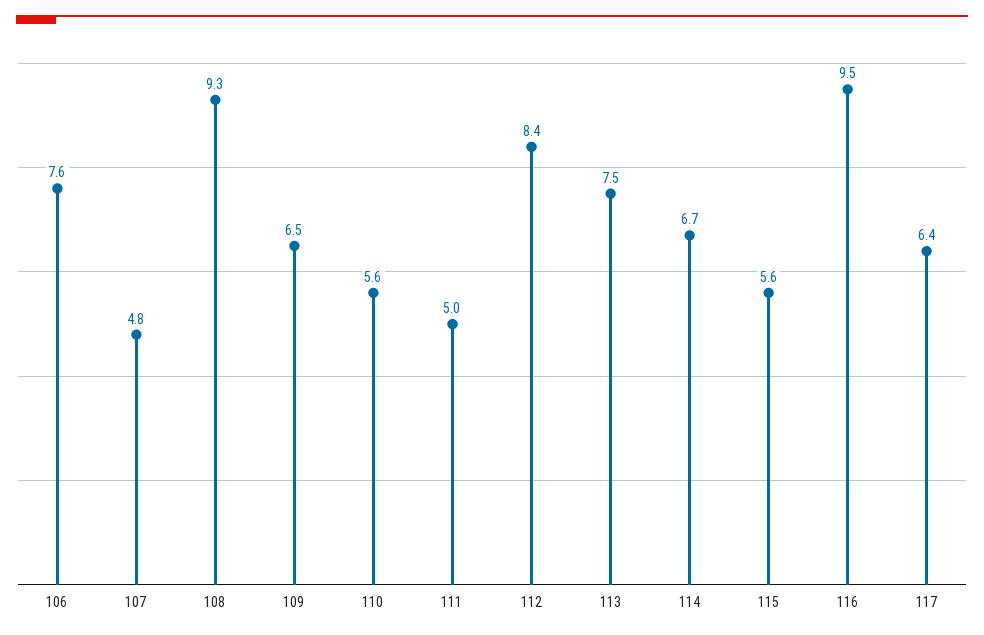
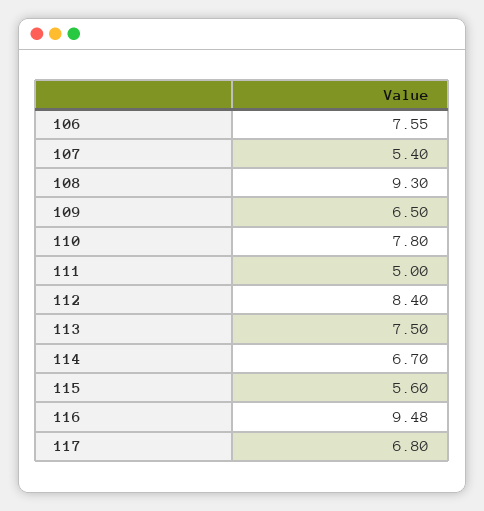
107: 4.8 -> 5.4
110: 5.6 -> 7.8
117: 6.4 -> 6.8

